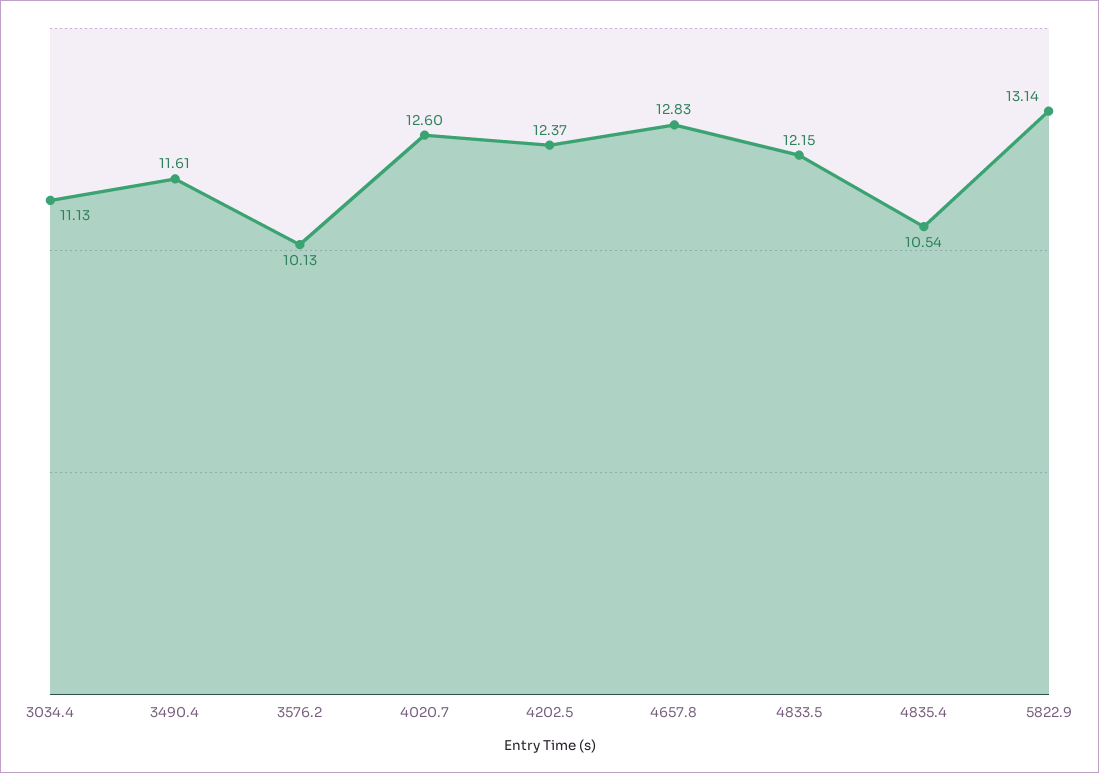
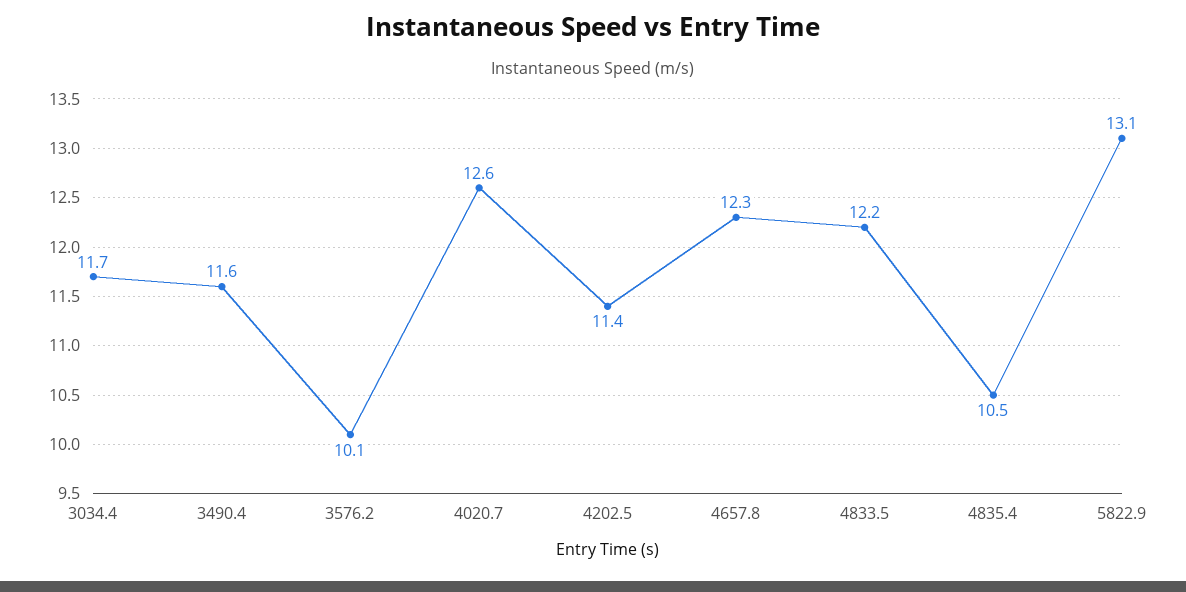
3034.4: 11.13 -> 11.7
4202.5: 12.37 -> 11.4
4657.8: 12.83 -> 12.3

